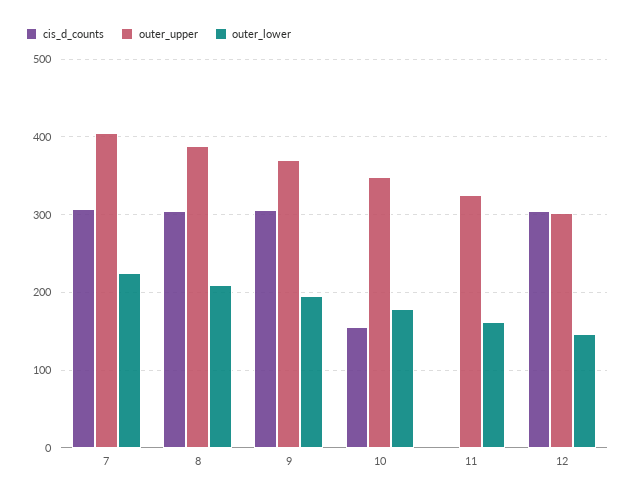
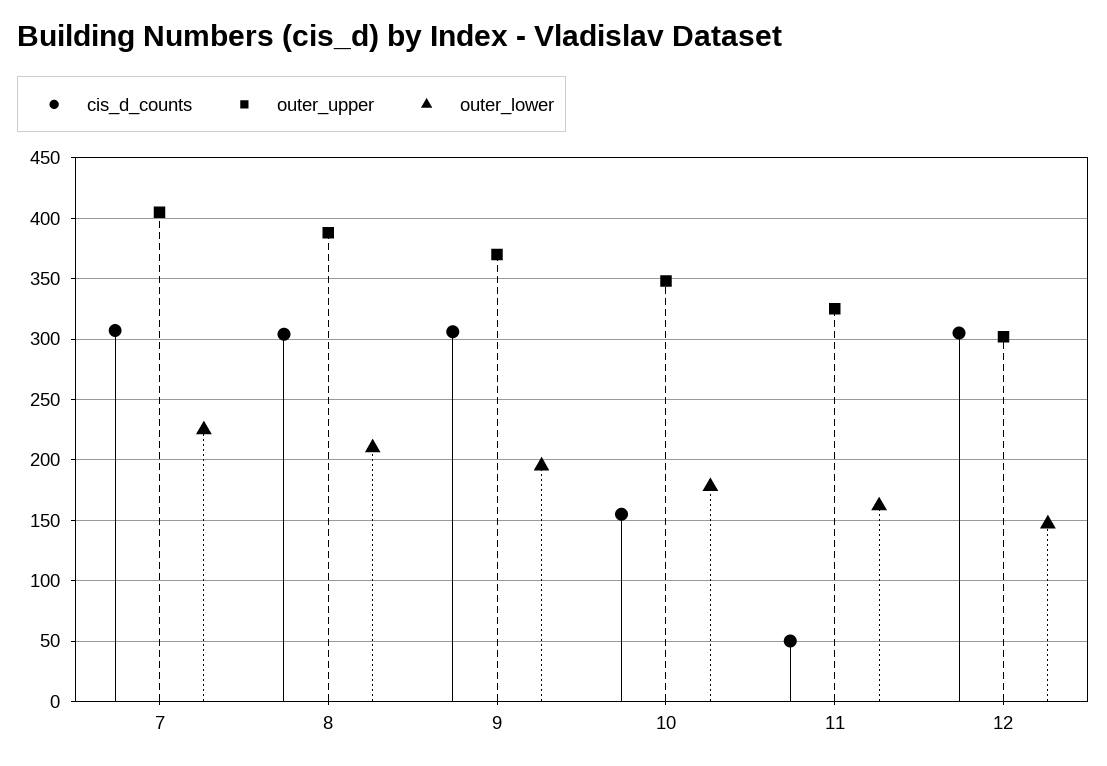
cis_d_counts, 11: 0 -> 50

